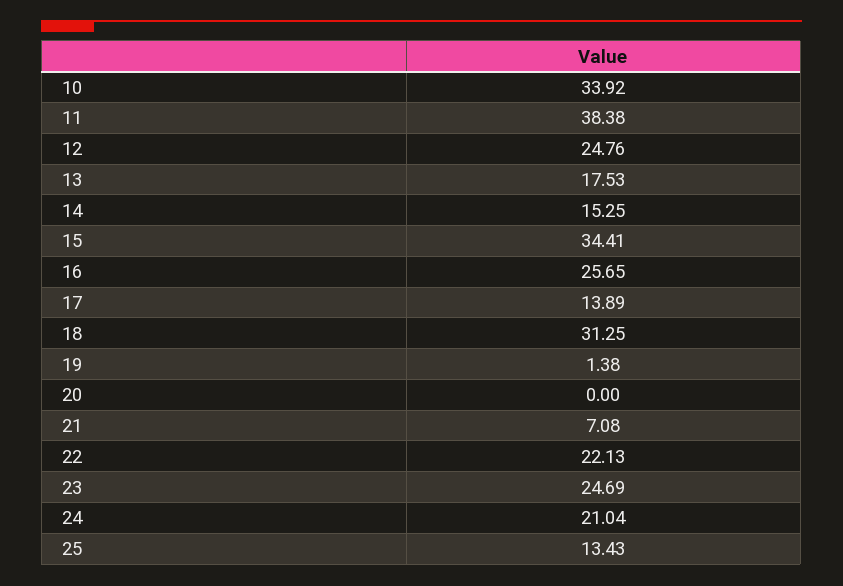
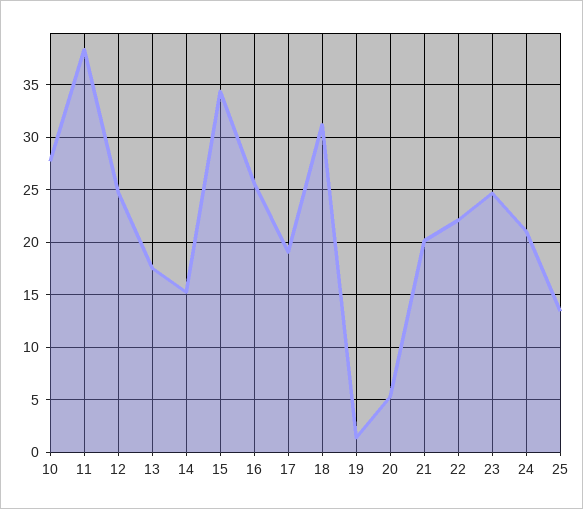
10: 33.92 -> 28
17: 13.89 -> 19
20: 0 -> 5
21: 7.08 -> 20

